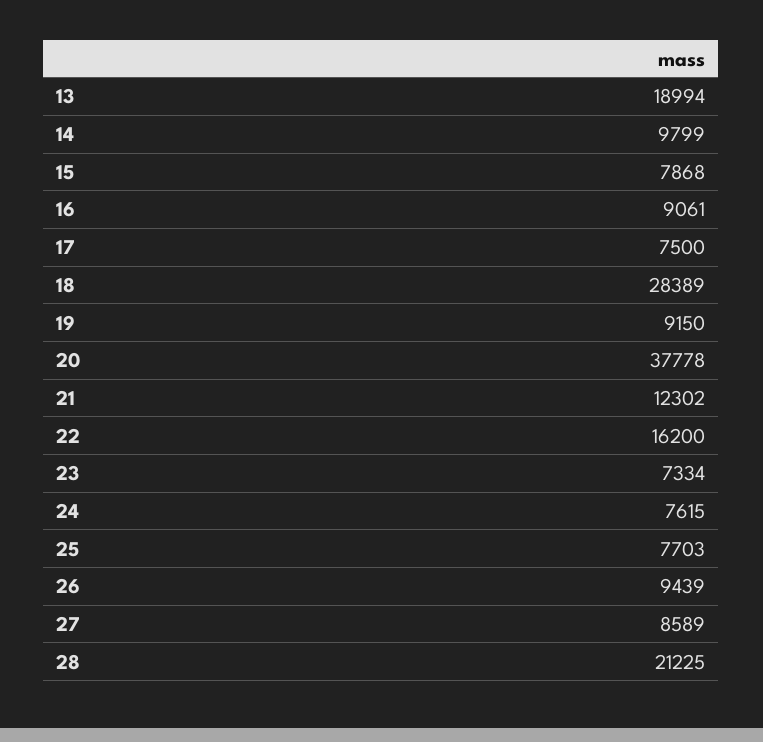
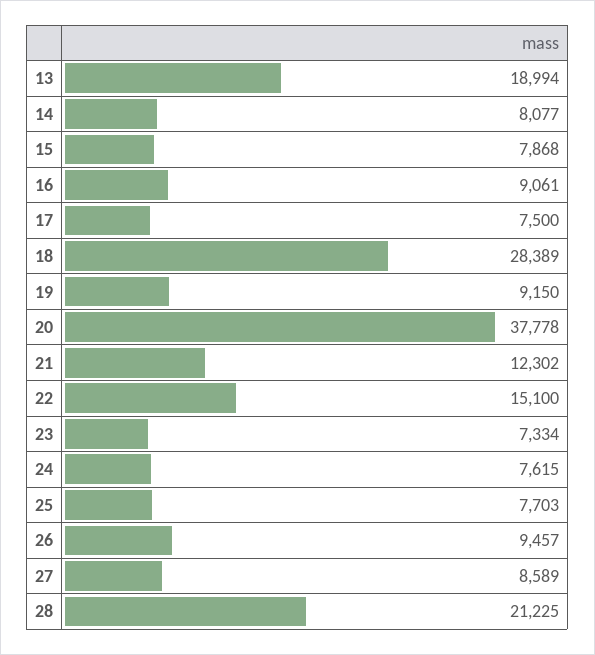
14: 9799 -> 8077
22: 16200 -> 15100
26: 9439 -> 9457

